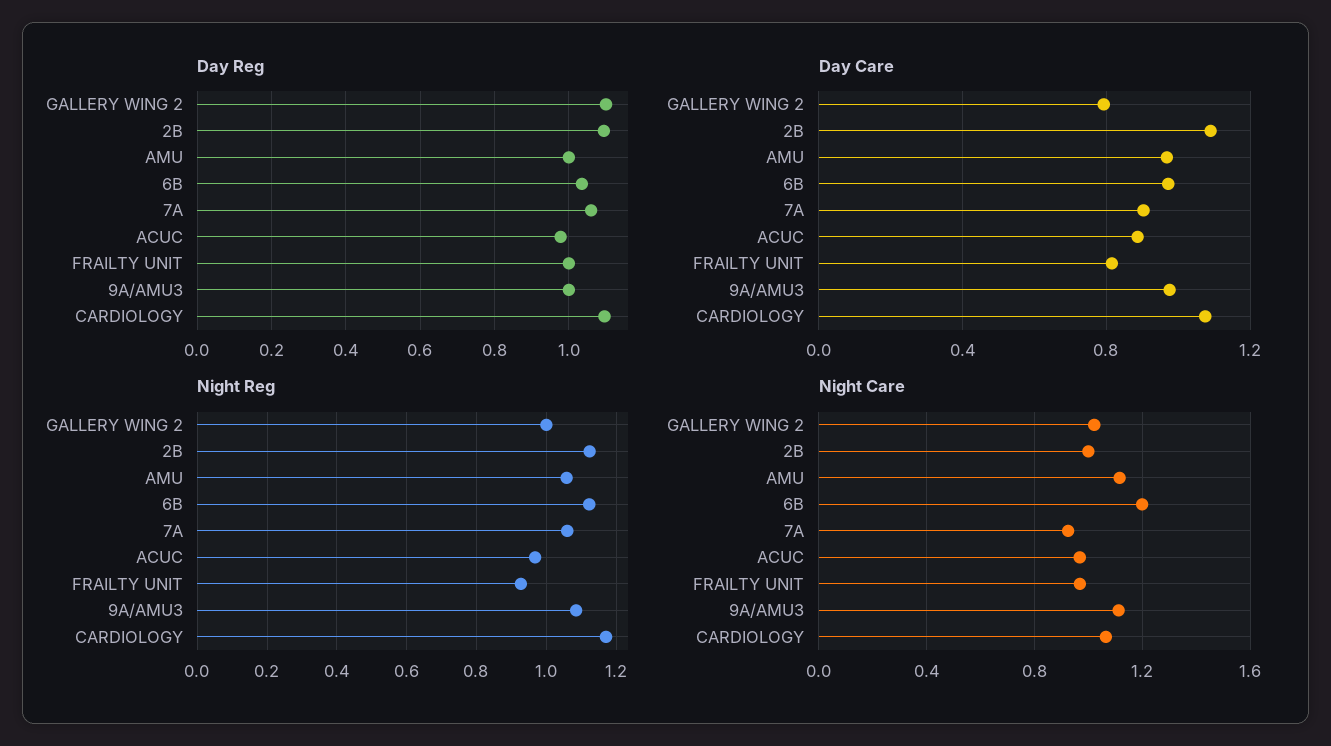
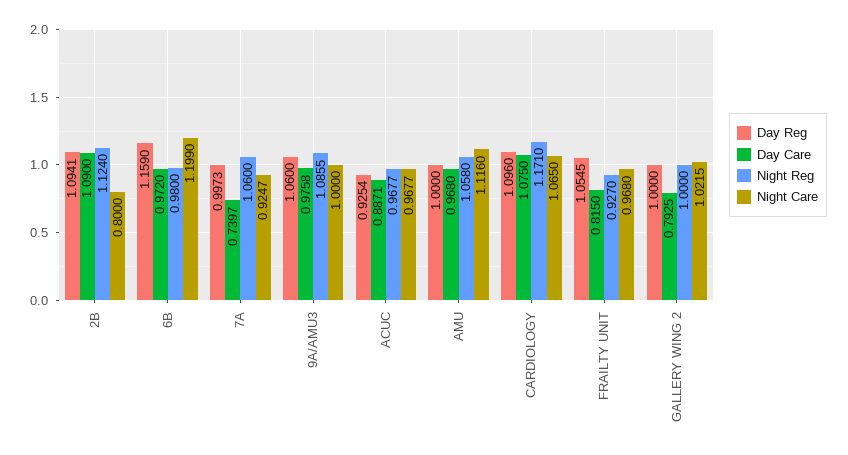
Day Reg, GALLERY WING 2: 1.1 -> 1
Day Reg, 6B: 1.04 -> 1.159
Day Reg, 7A: 1.06 -> 0.9973
Day Reg, ACUC: 0.98 -> 0.9254
Day Reg, FRAILTY UNIT: 1 -> 1.0545
Day Reg, 9A/AMU3: 1 -> 1.06
Day Care, 7A: 0.9 -> 0.7397
Night Reg, 6B: 1.12 -> 0.98
Night Care, 2B: 1 -> 0.8
Night Care, 9A/AMU3: 1.1 -> 1

